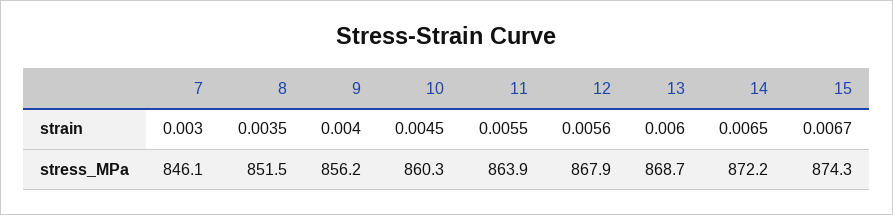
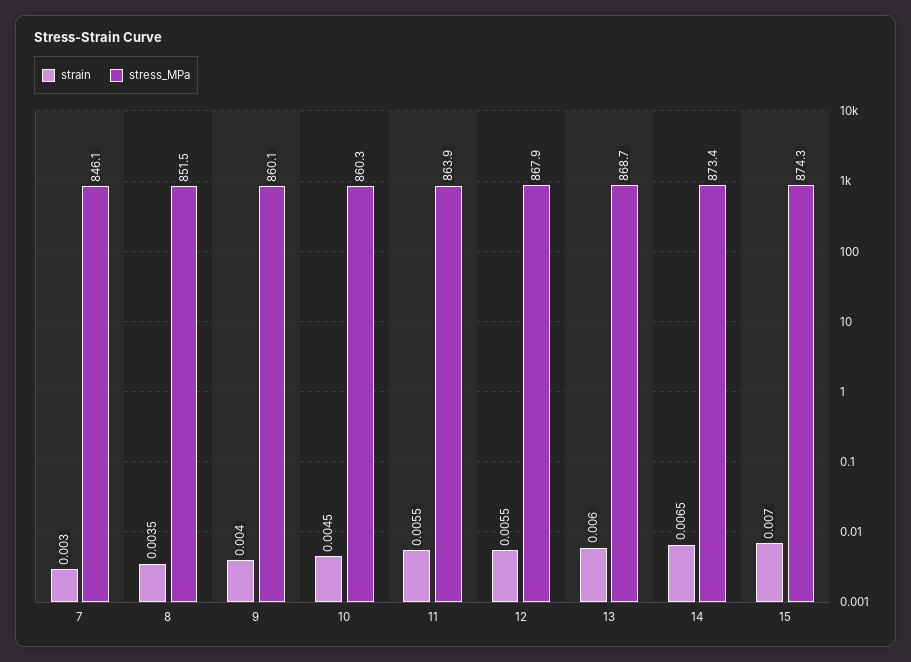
strain, 12: 0.0056 -> 0.0055
strain, 15: 0.0067 -> 0.007
stress_MPa, 9: 856.2 -> 860.1
stress_MPa, 14: 872.2 -> 873.4

